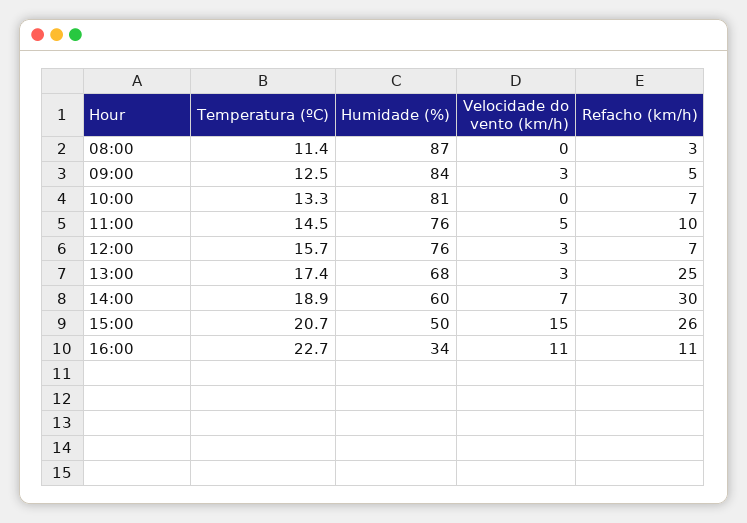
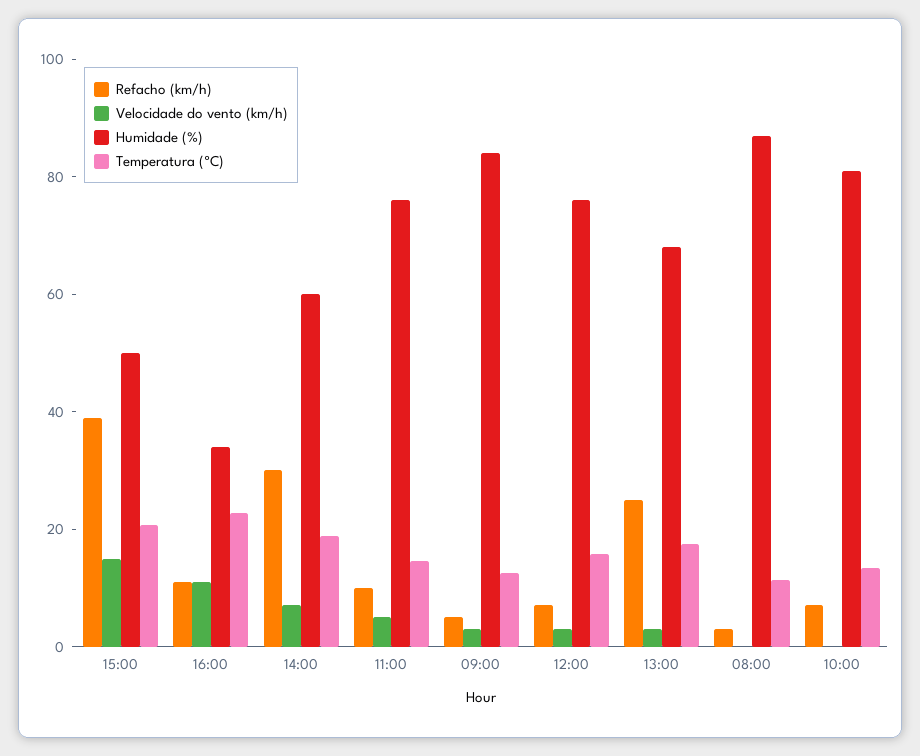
Refacho (km/h), 15:00: 26 -> 40

